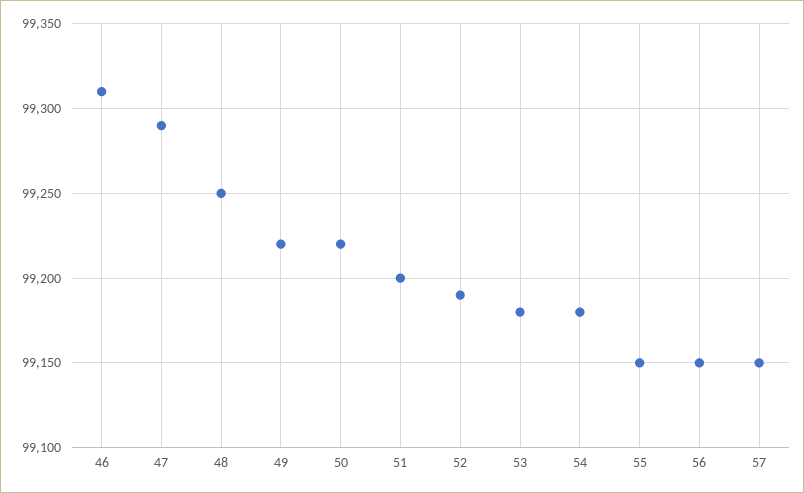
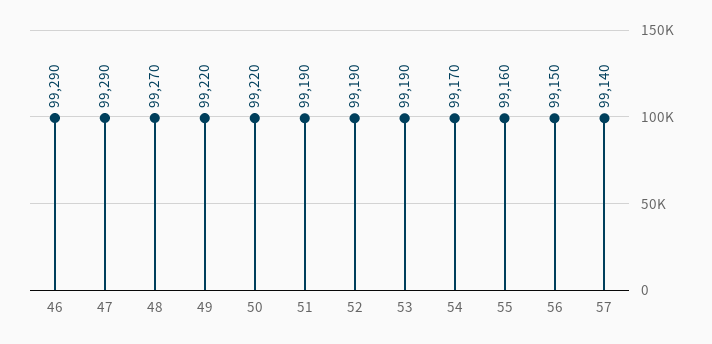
46: 99310 -> 99290
48: 99250 -> 99270
51: 99200 -> 99190
53: 99180 -> 99190
54: 99180 -> 99170
55: 99150 -> 99160
57: 99150 -> 99140

